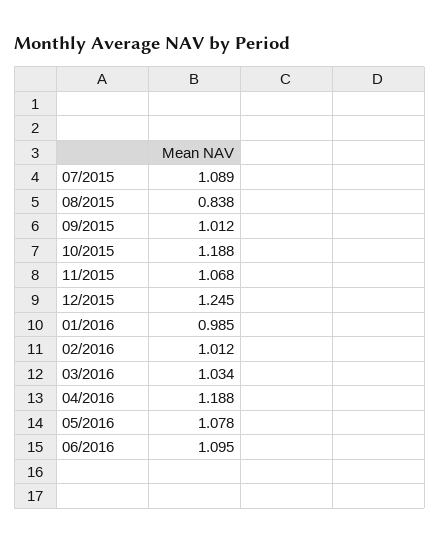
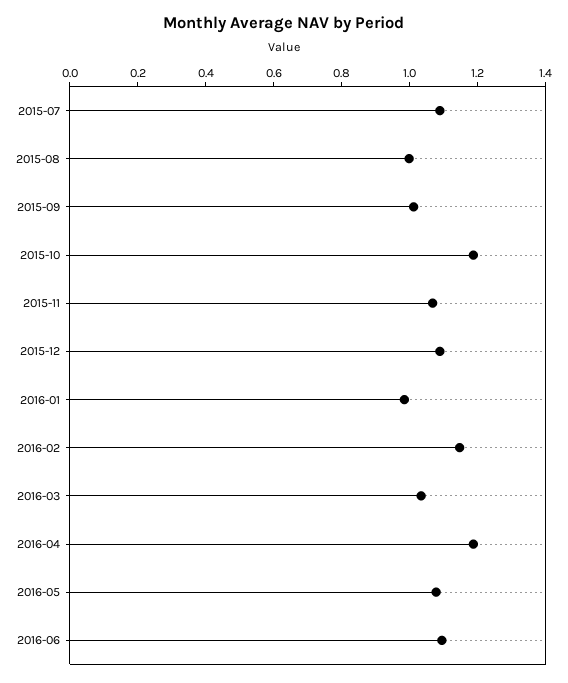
08/2015: 0.838 -> 1
12/2015: 1.245 -> 1.1
02/2016: 1.012 -> 1.15

